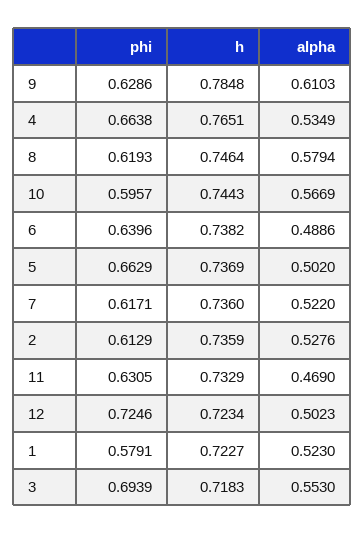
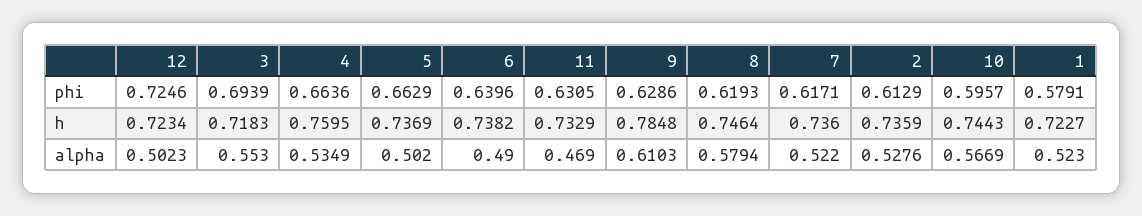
phi, 4: 0.6638 -> 0.6636
h, 4: 0.7651 -> 0.7595
alpha, 6: 0.4886 -> 0.49

